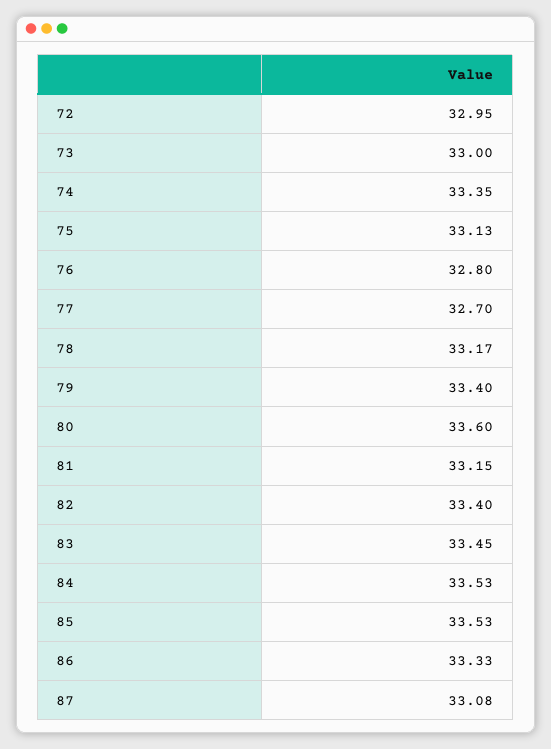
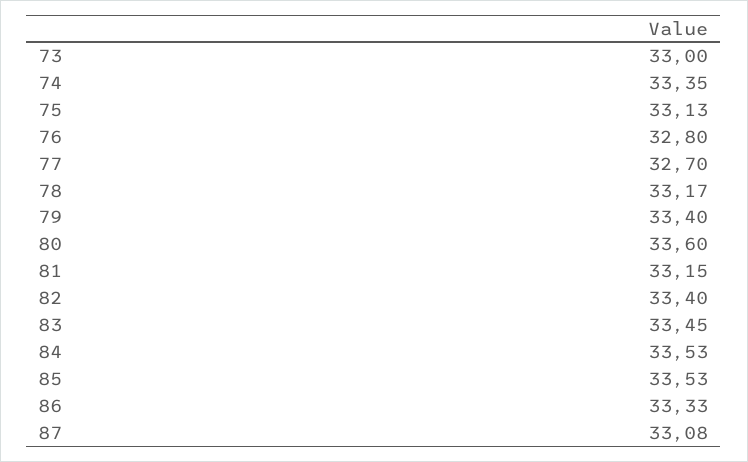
72: 32.95 -> none

